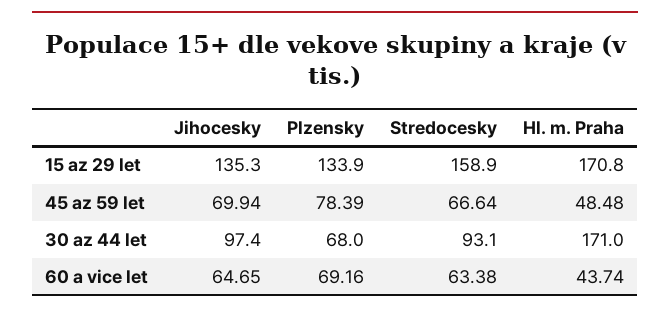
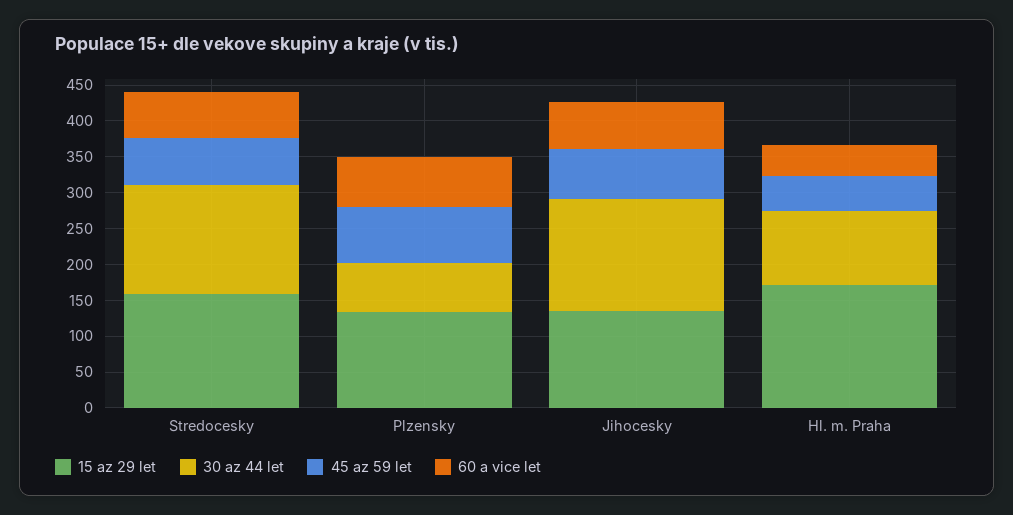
30 az 44 let, Jihocesky: 97.4 -> 150
30 az 44 let, Stredocesky: 93.1 -> 150
30 az 44 let, Hl. m. Praha: 171 -> 100

